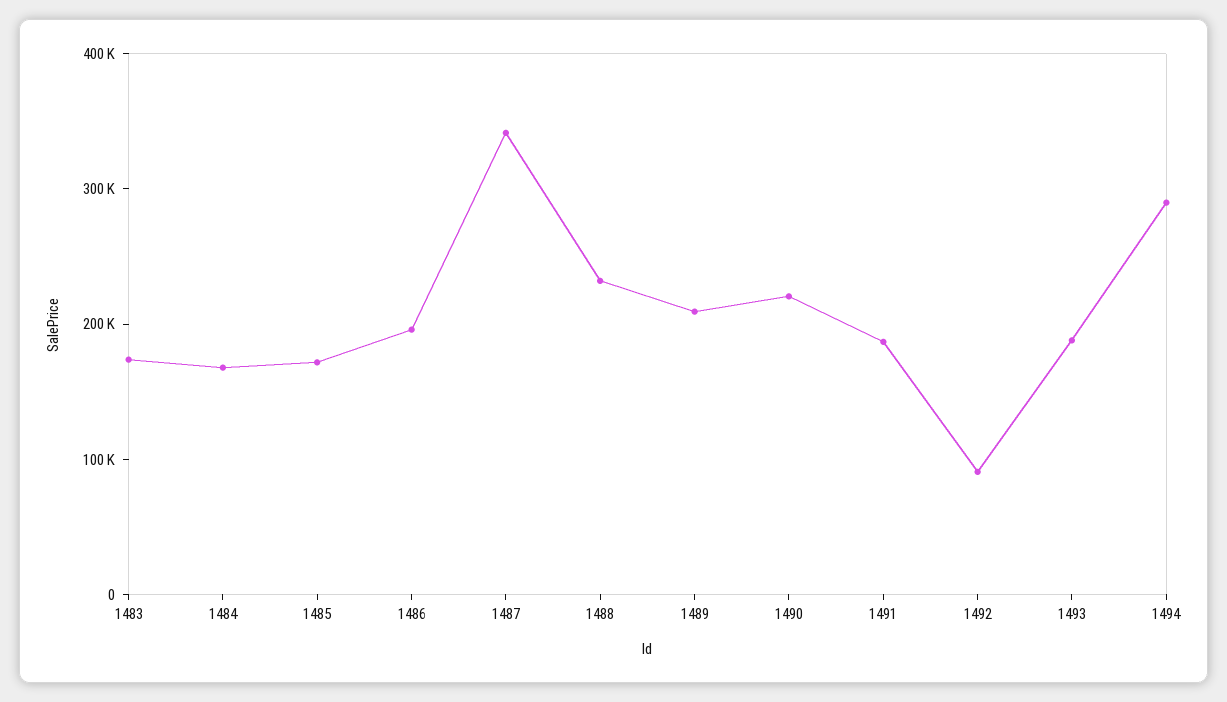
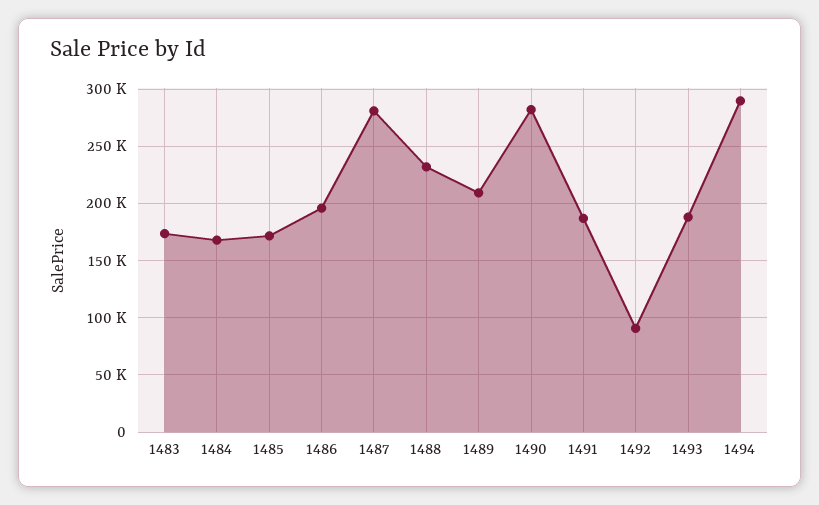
1487: 340000 -> 280000
1490: 220000 -> 280000

